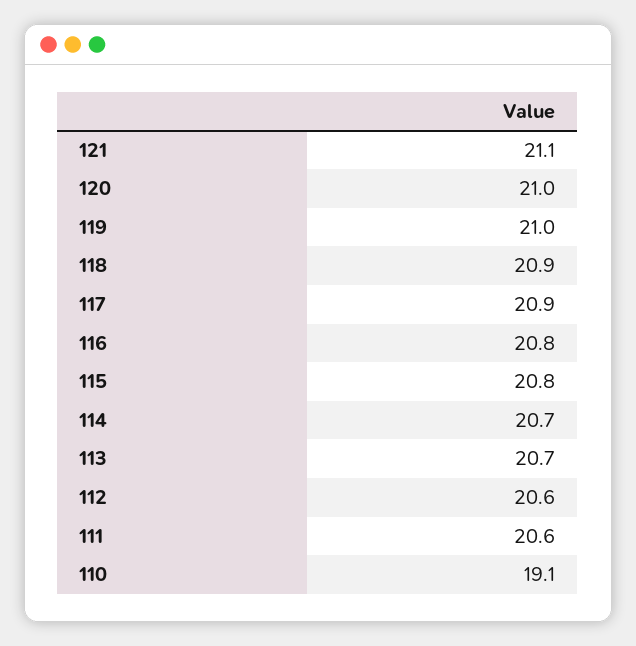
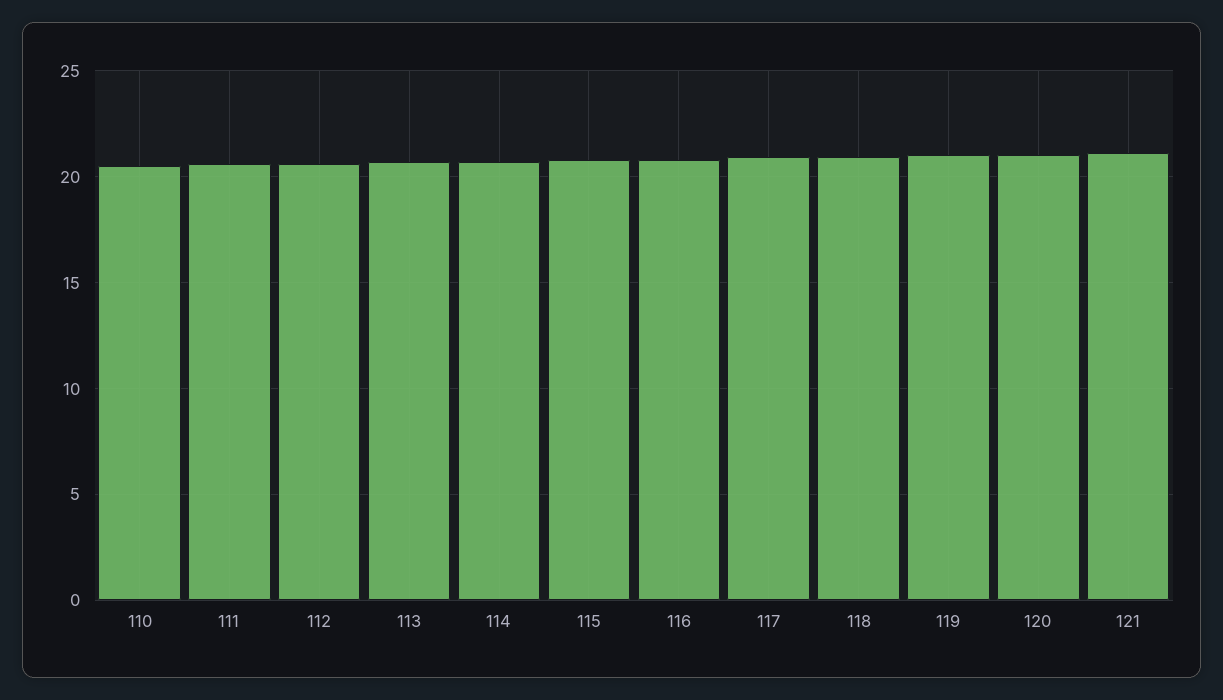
110: 19.1 -> 20.5

